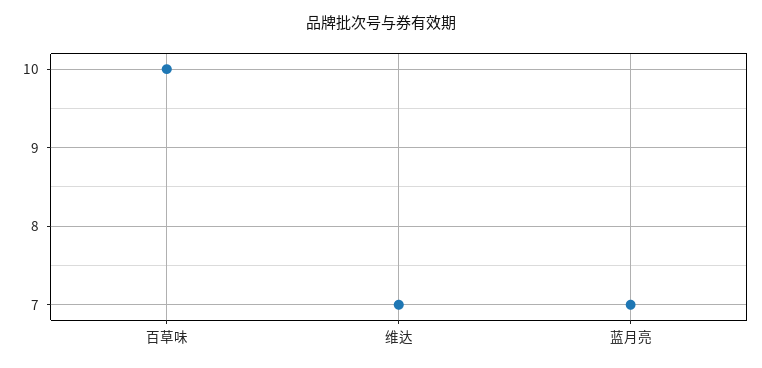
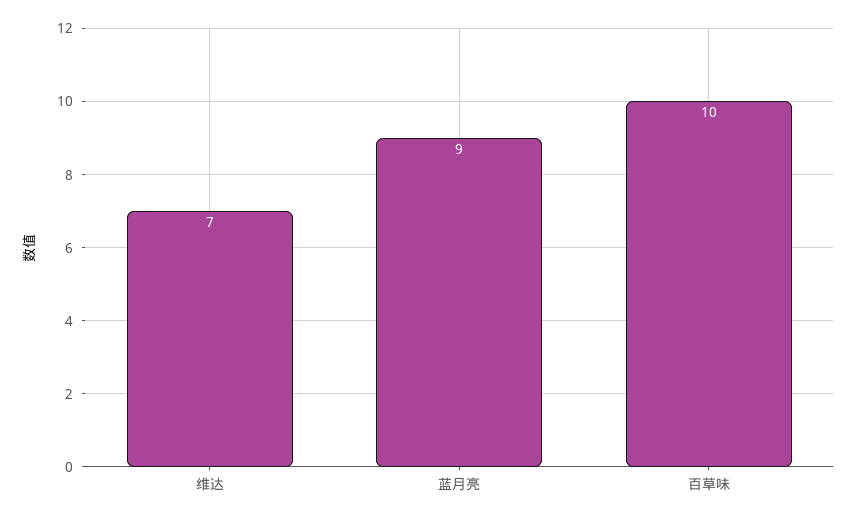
蓝月亮: 7 -> 9

